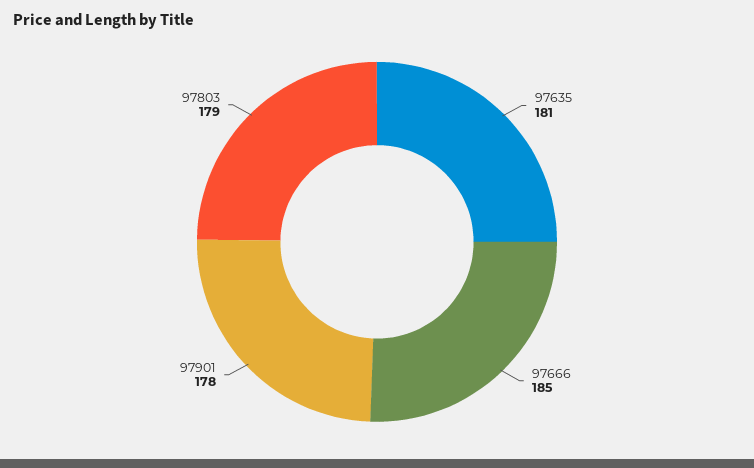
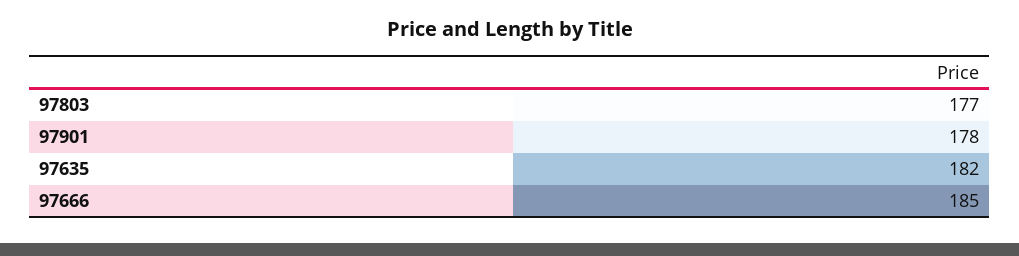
97635: 181 -> 182
97803: 179 -> 177

